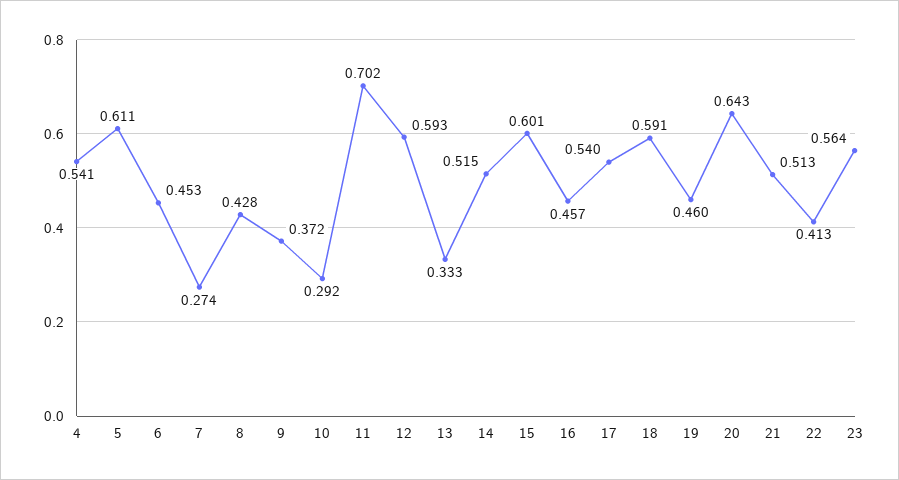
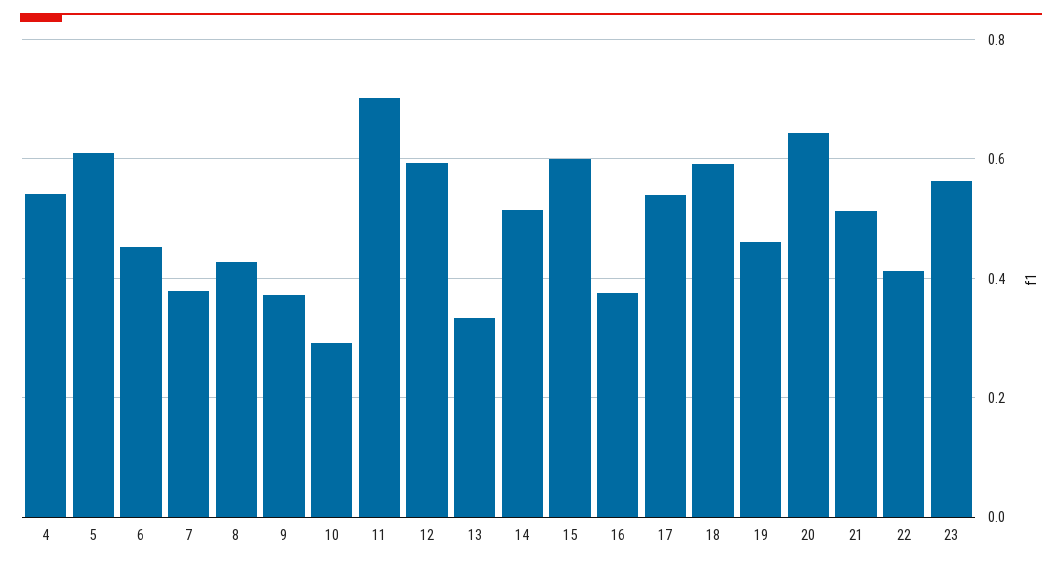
7: 0.274 -> 0.38
16: 0.457 -> 0.38

